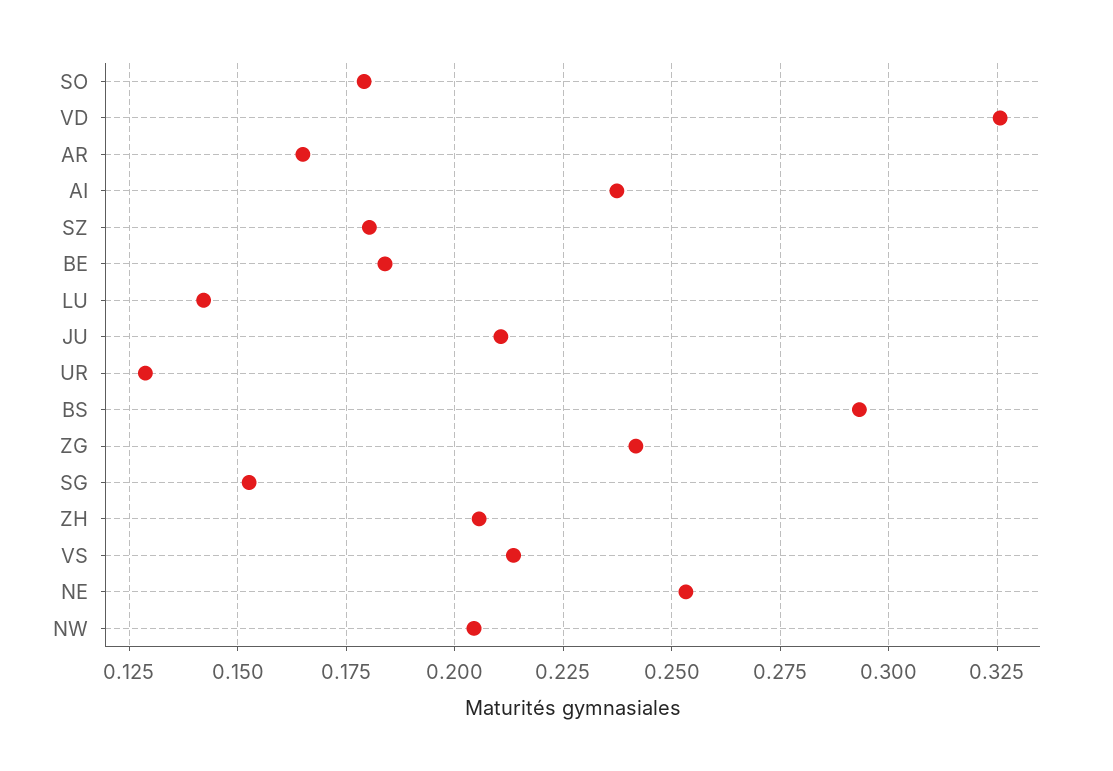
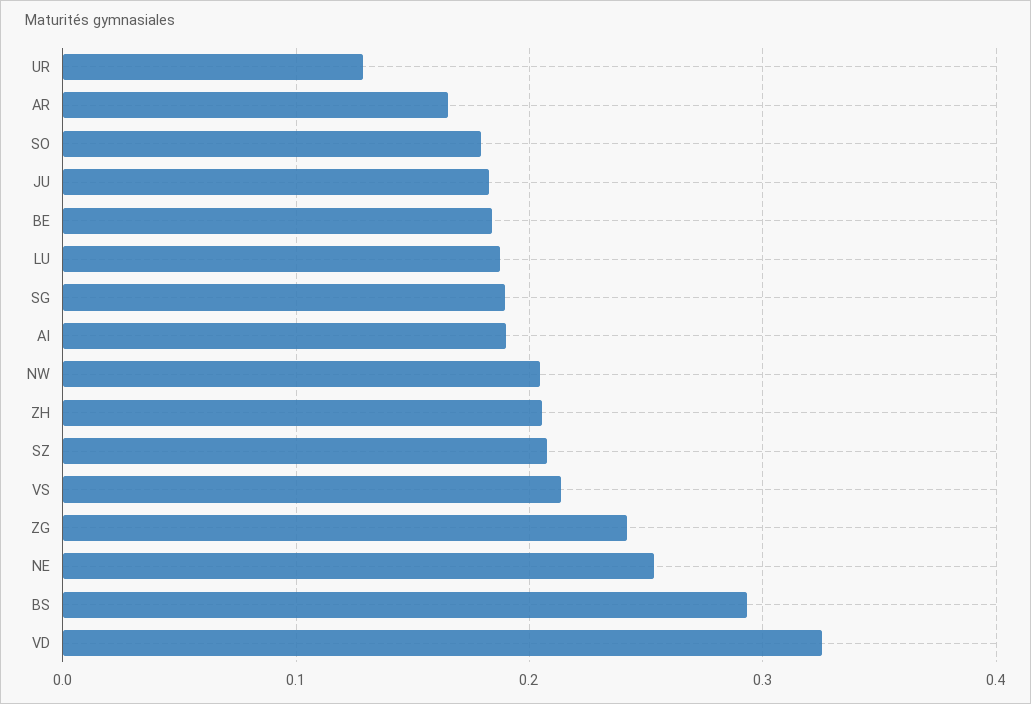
AI: 0.2375 -> 0.19
SZ: 0.18 -> 0.21
LU: 0.1425 -> 0.19
JU: 0.21 -> 0.18
SG: 0.1525 -> 0.19

